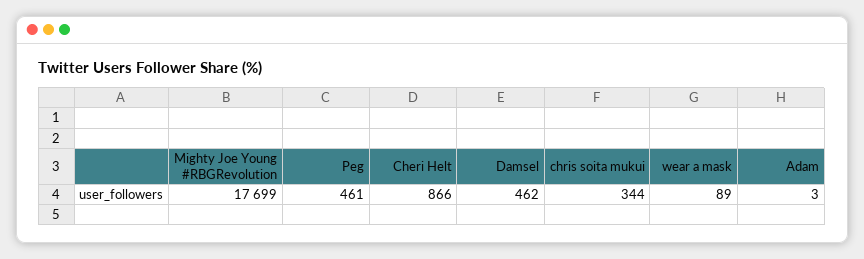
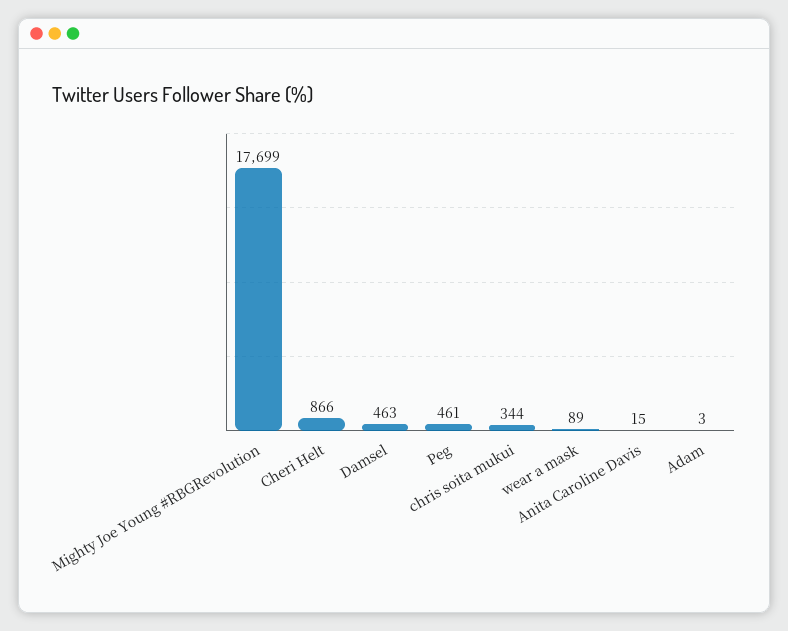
Damsel: 462 -> 463
Anita Caroline Davis: none -> 15

